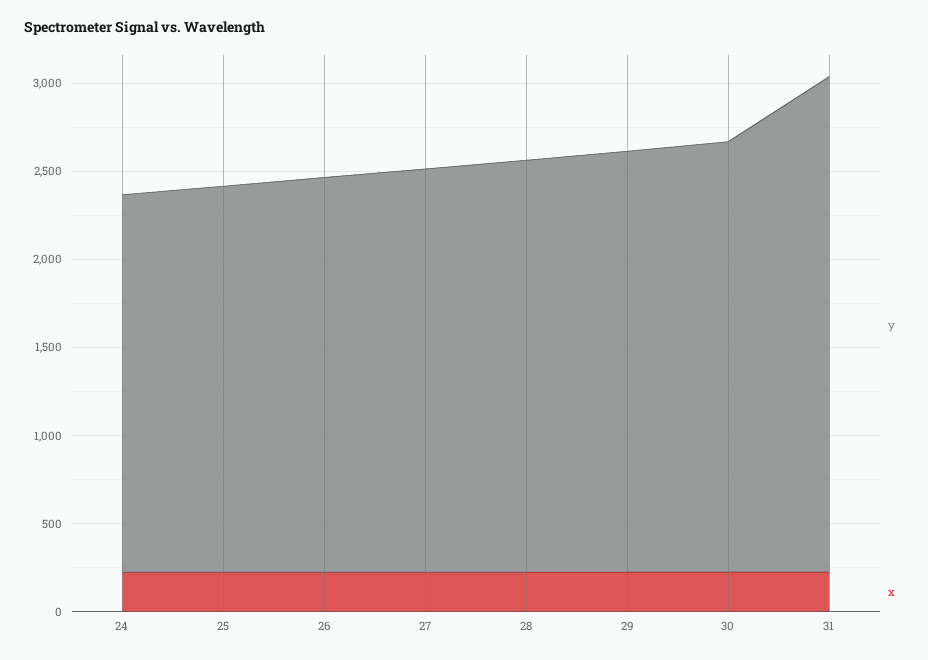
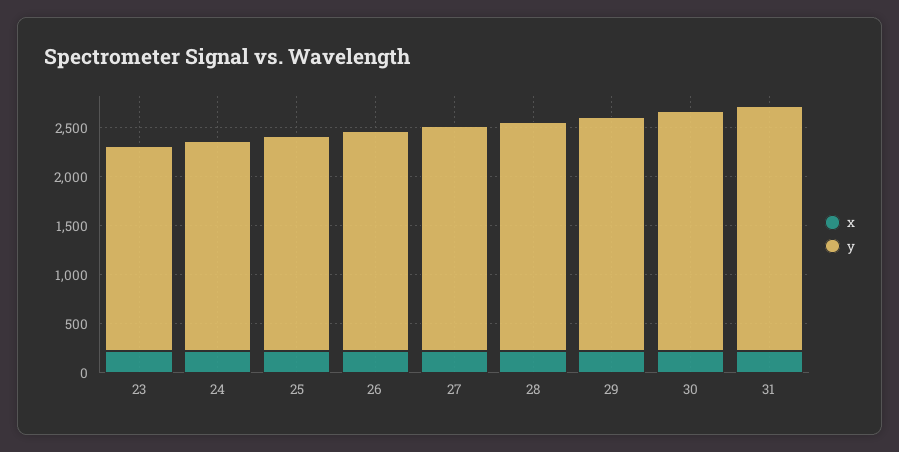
y, 31: 2800 -> 2500
x, 23: none -> 200
y, 23: none -> 2100

